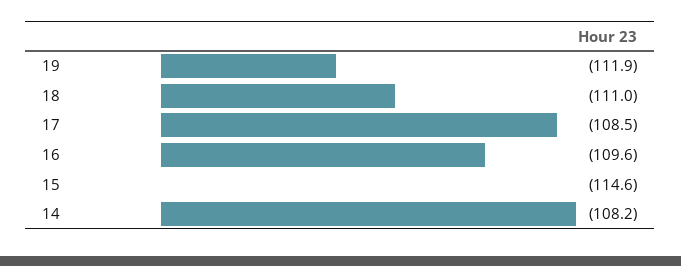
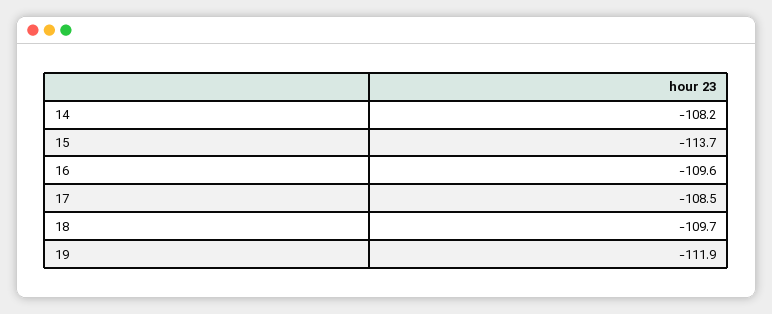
18: -111 -> -109.7
15: -114.6 -> -113.7

